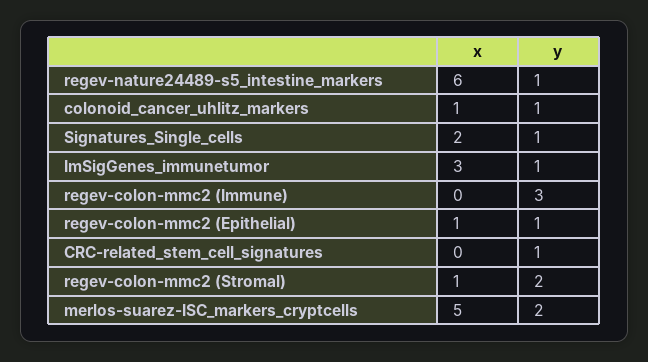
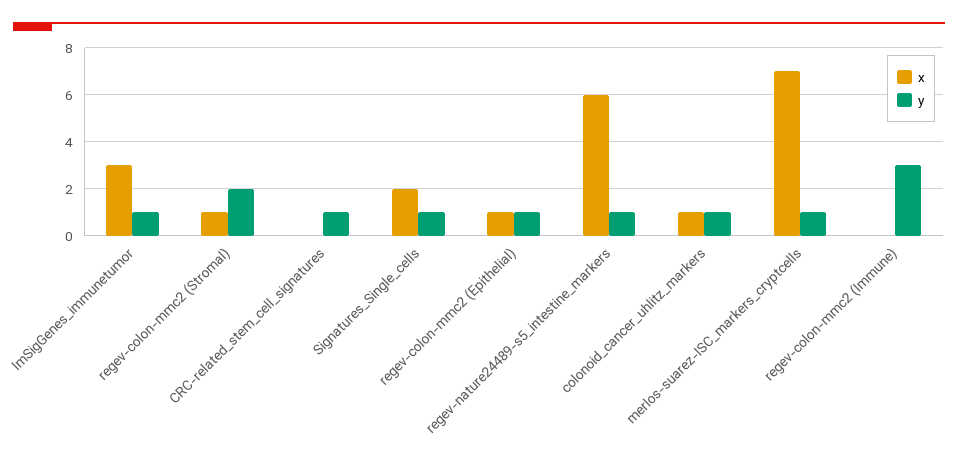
x, merlos-suarez-ISC_markers_cryptcells: 5 -> 7
y, merlos-suarez-ISC_markers_cryptcells: 2 -> 1

